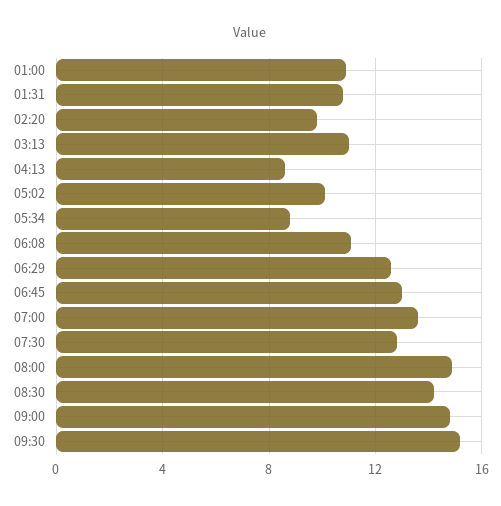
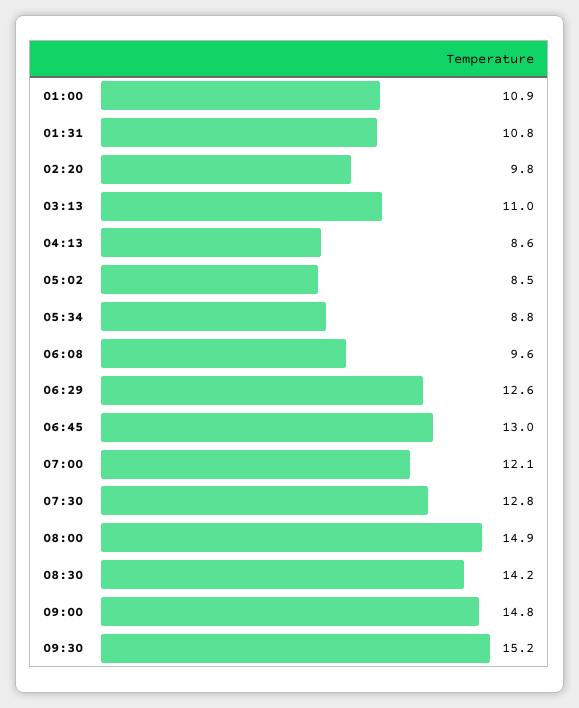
05:02: 10 -> 8.5
06:08: 11 -> 9.6
07:00: 13.5 -> 12.1

